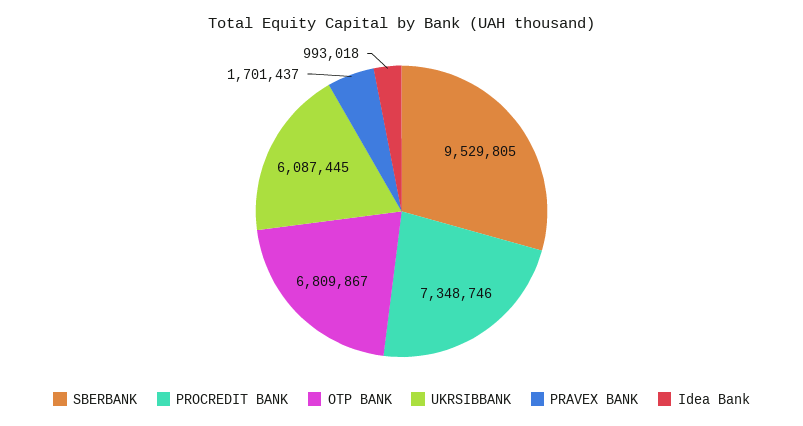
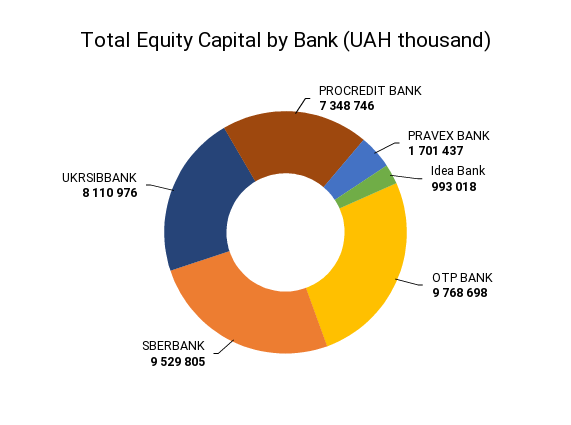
OTP BANK: 6809867 -> 9768698
UKRSIBBANK: 6087445 -> 8110976

